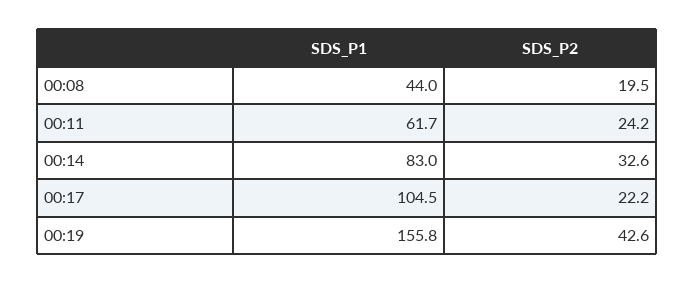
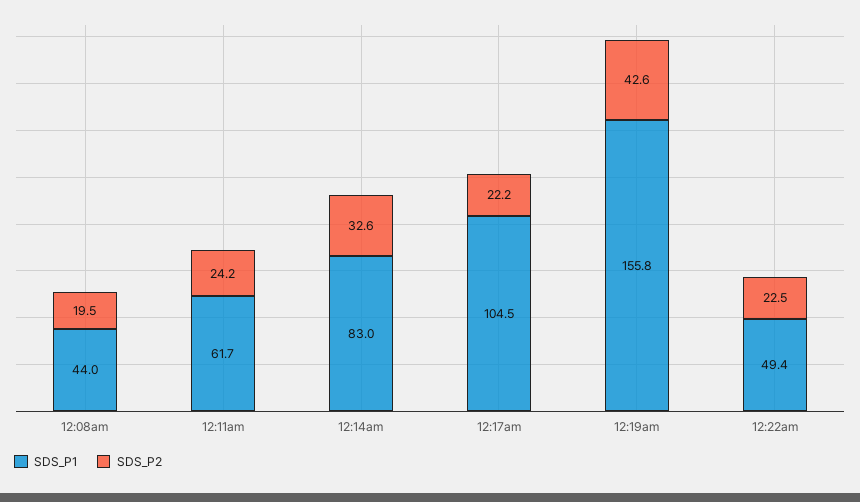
SDS_P1, 12:22am: none -> 49.4
SDS_P2, 12:22am: none -> 22.5

